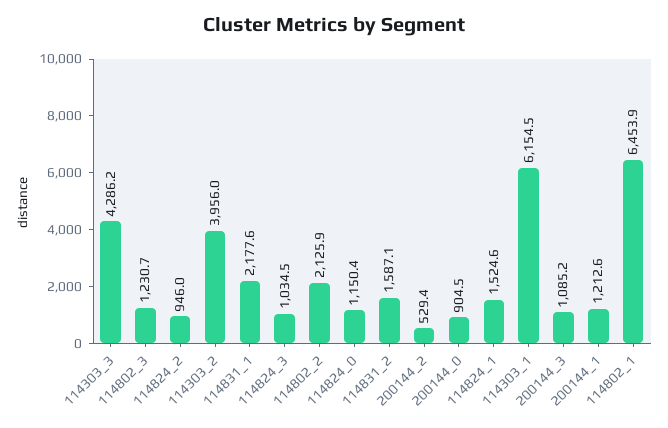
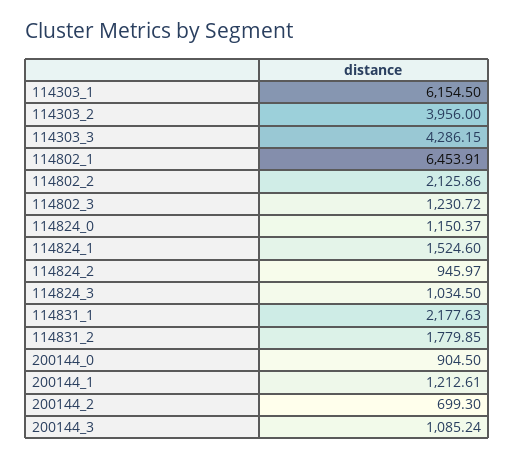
114831_2: 1587.1 -> 1779.85
200144_2: 529.4 -> 699.3

